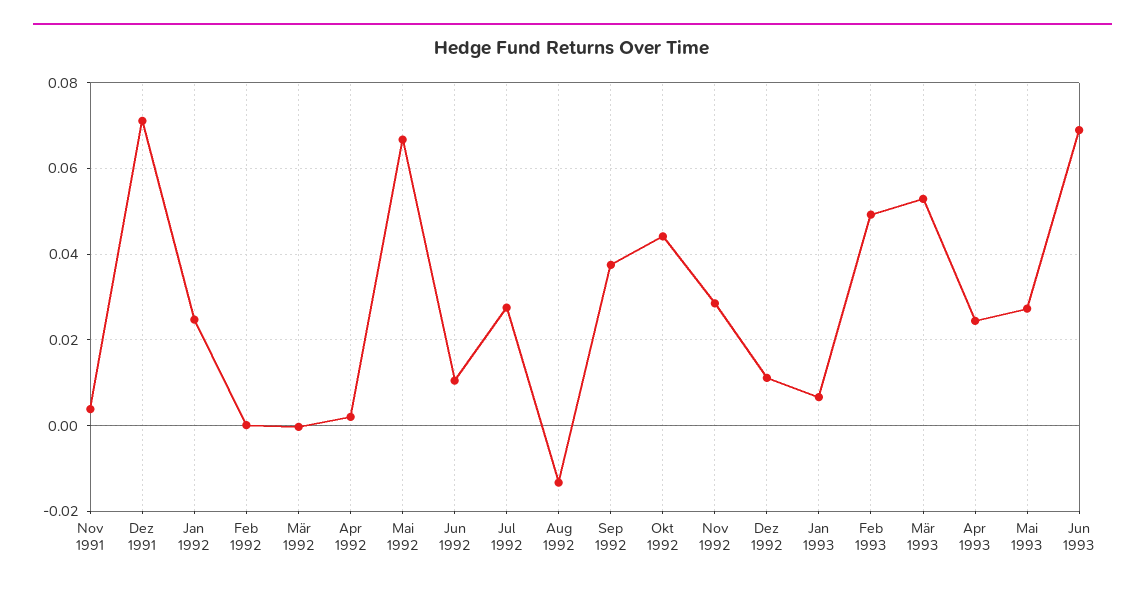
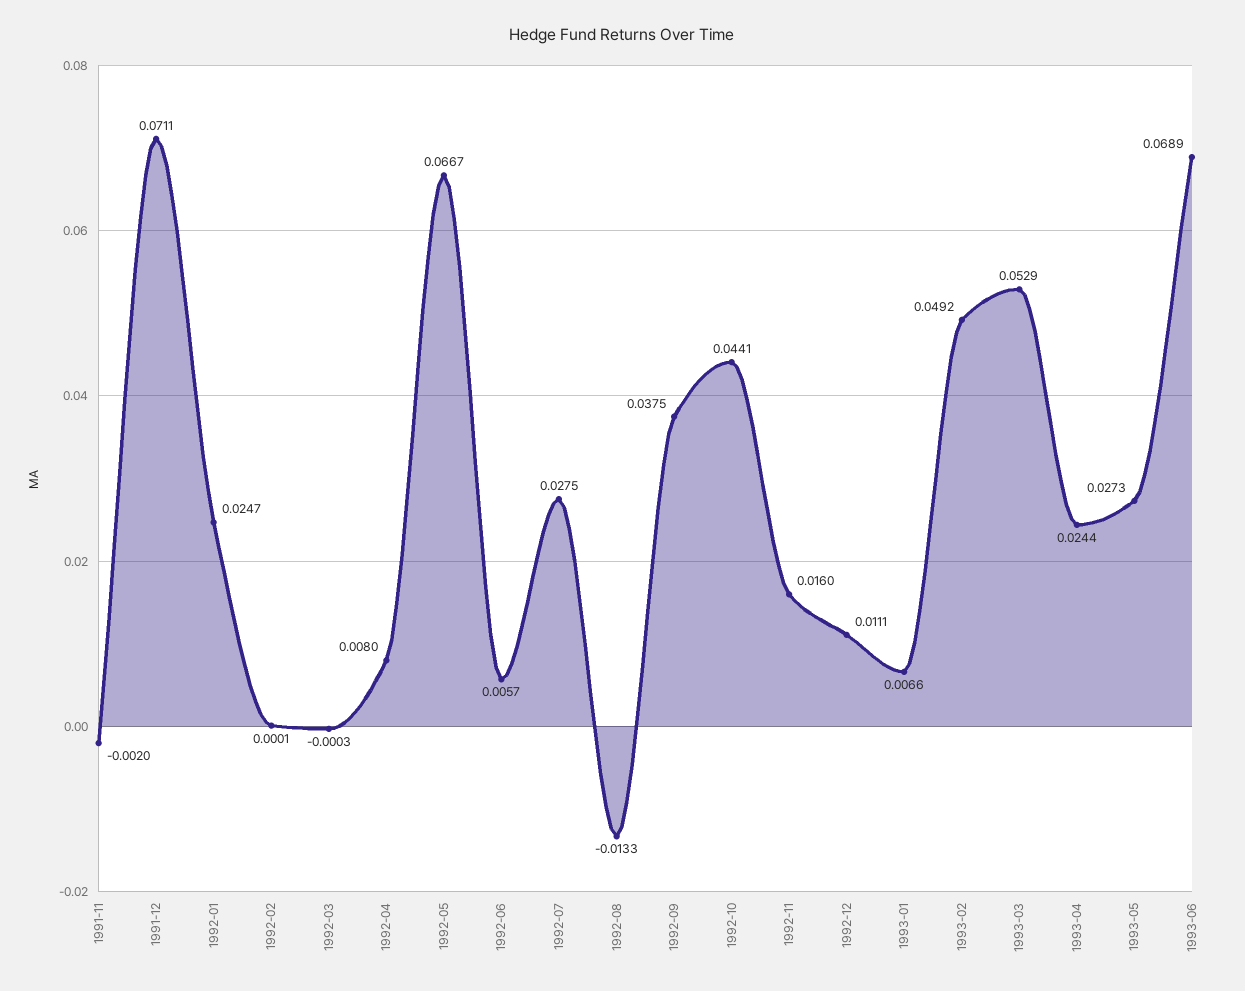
Nov 1991: 0.004 -> -0.002
Apr 1992: 0.002 -> 0.008
Jun 1992: 0.01 -> 0.0057
Nov 1992: 0.028 -> 0.016

